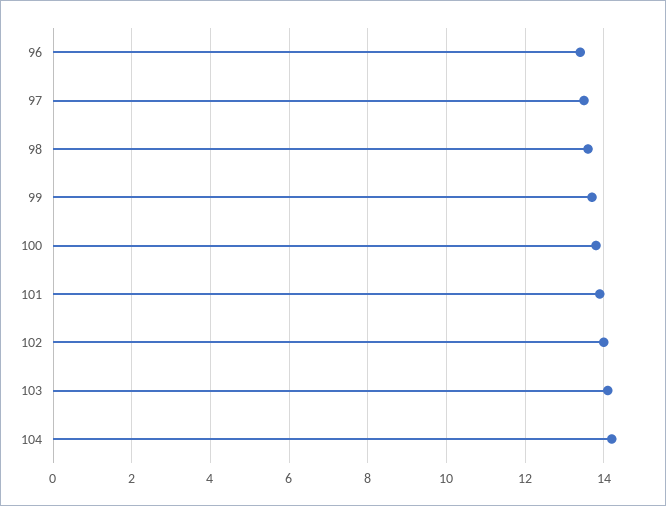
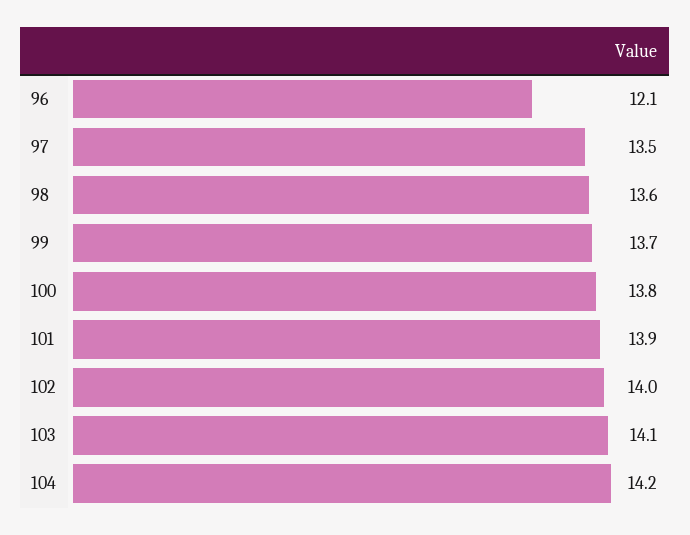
96: 13.5 -> 12.1

